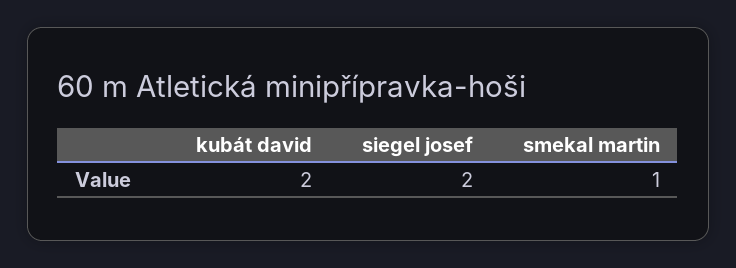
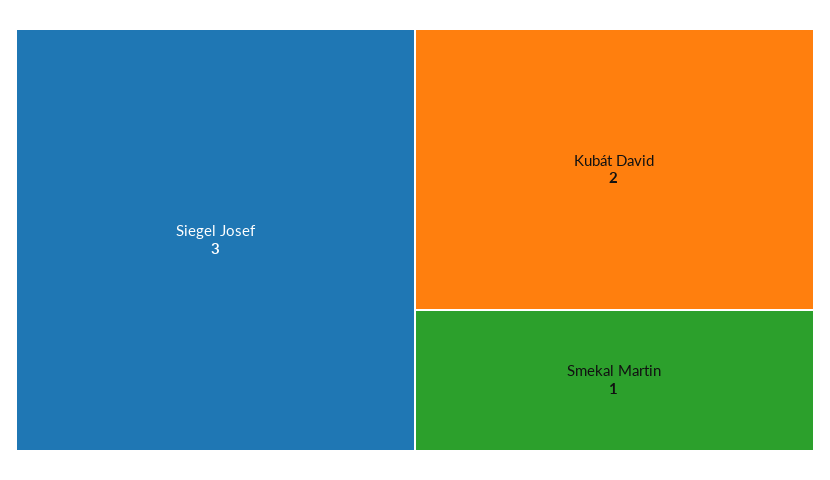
siegel josef: 2 -> 3

